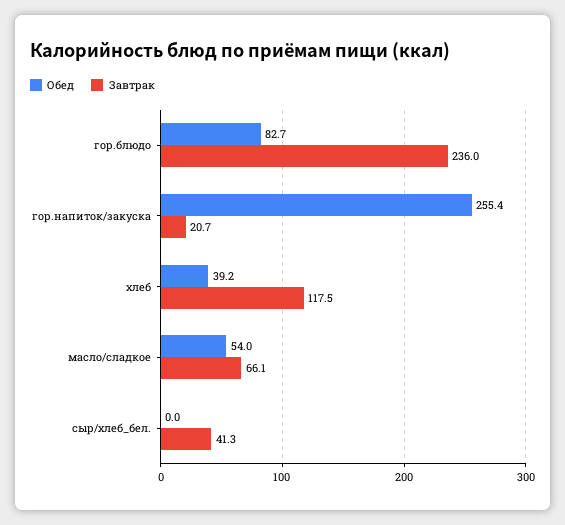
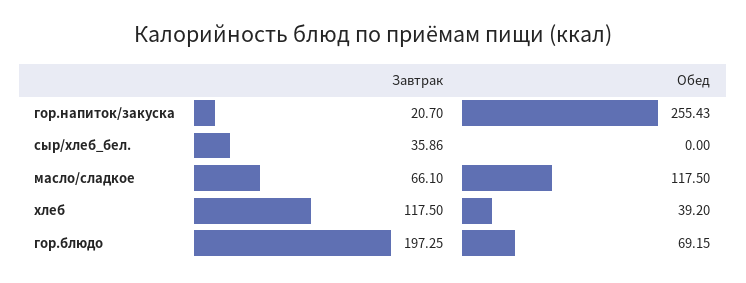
Обед, гор.блюдо: 82.7 -> 69.15
Завтрак, гор.блюдо: 236 -> 197.25
Обед, масло/сладкое: 54 -> 117.5
Завтрак, сыр/хлеб_бел.: 41.3 -> 35.86

